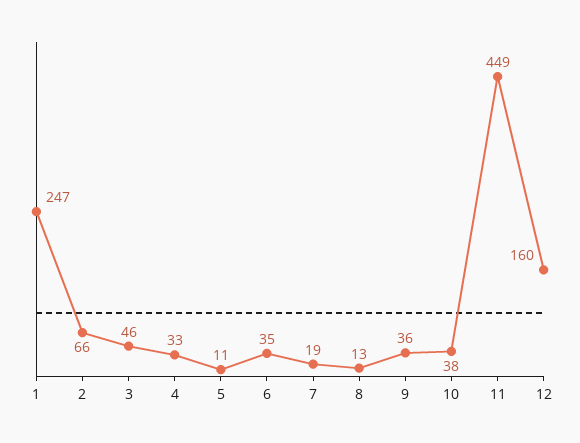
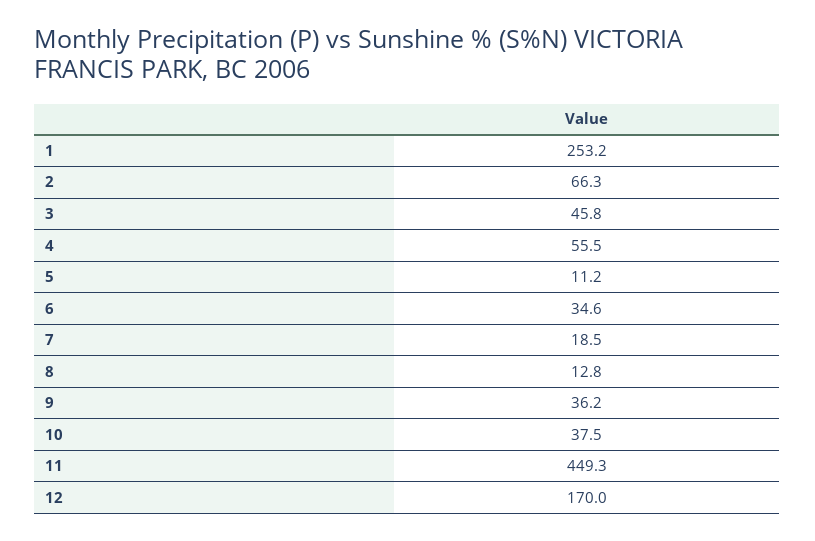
1: 247 -> 253.2
4: 33 -> 55.5
12: 160 -> 170

